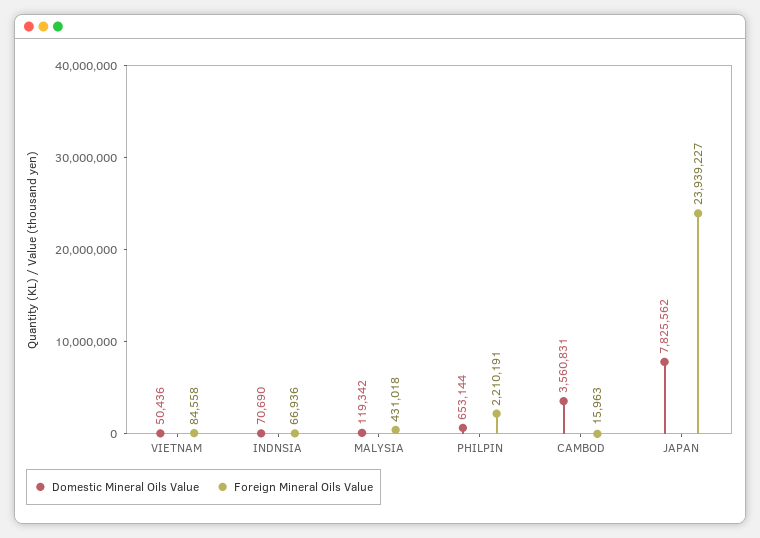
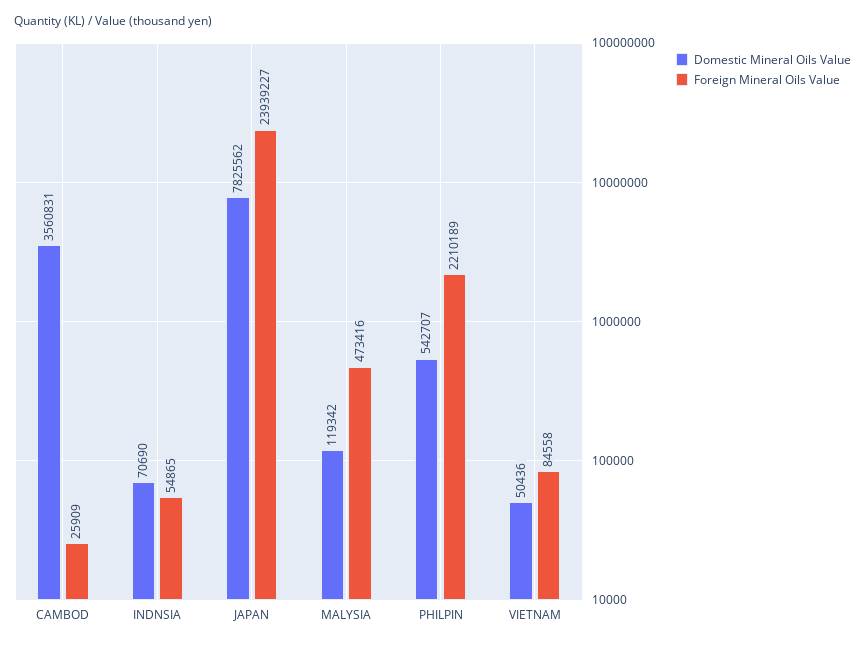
Foreign Mineral Oils Value, INDNSIA: 66936 -> 54865
Foreign Mineral Oils Value, MALYSIA: 431018 -> 473416
Domestic Mineral Oils Value, PHILPIN: 653144 -> 542707
Foreign Mineral Oils Value, PHILPIN: 2210191 -> 2210189
Foreign Mineral Oils Value, CAMBOD: 15963 -> 25909

